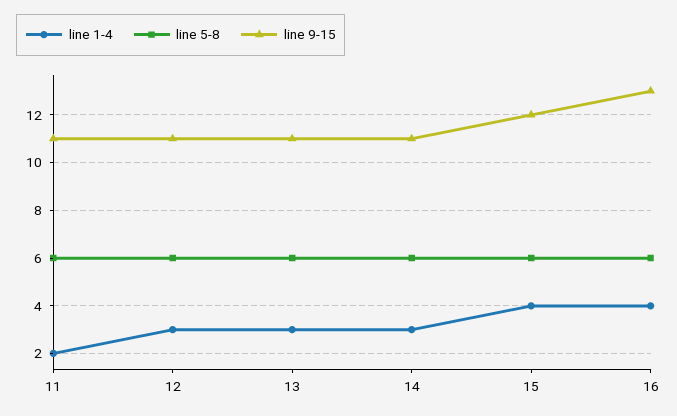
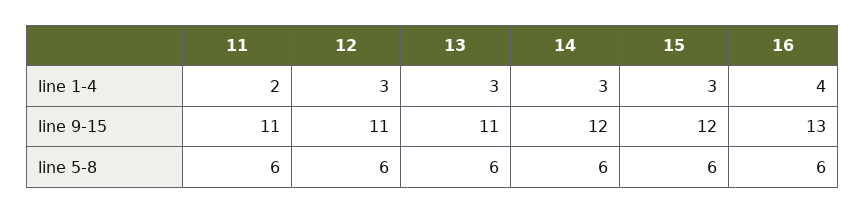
line 9-15, 14: 11 -> 12
line 1-4, 15: 4 -> 3

